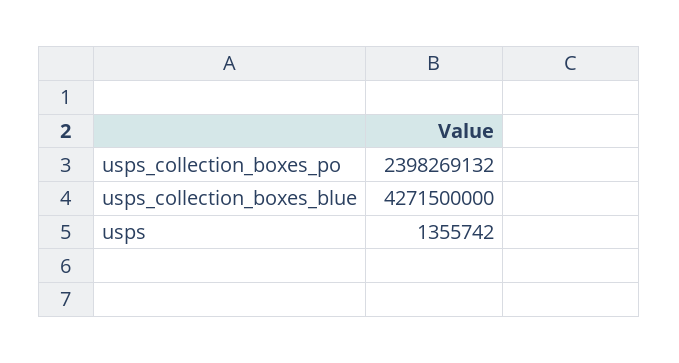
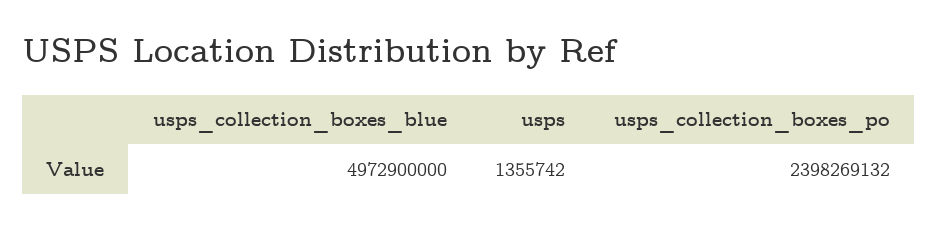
usps_collection_boxes_blue: 4271500000 -> 4972900000

